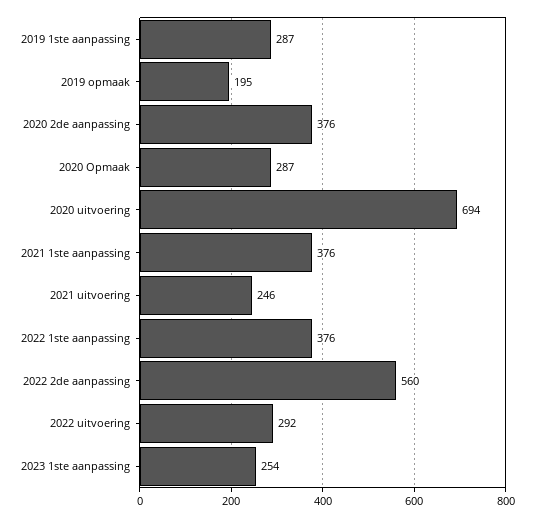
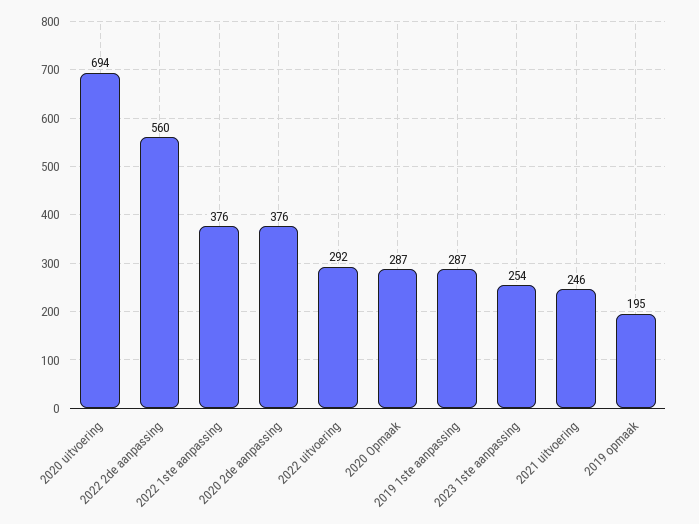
2021 1ste aanpassing: 376 -> none

